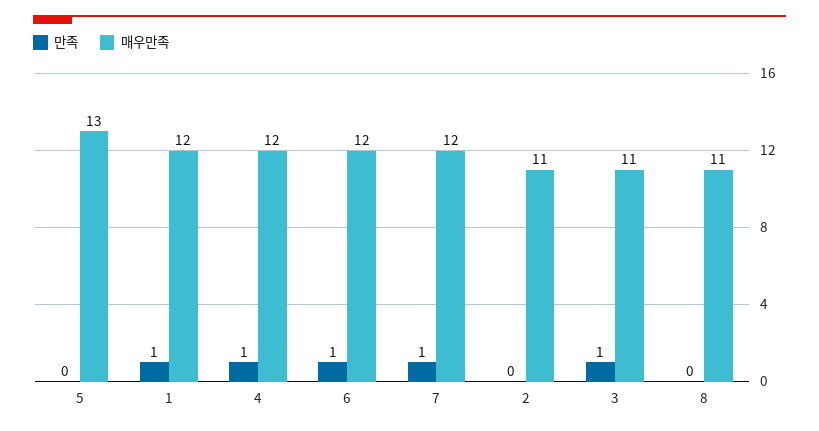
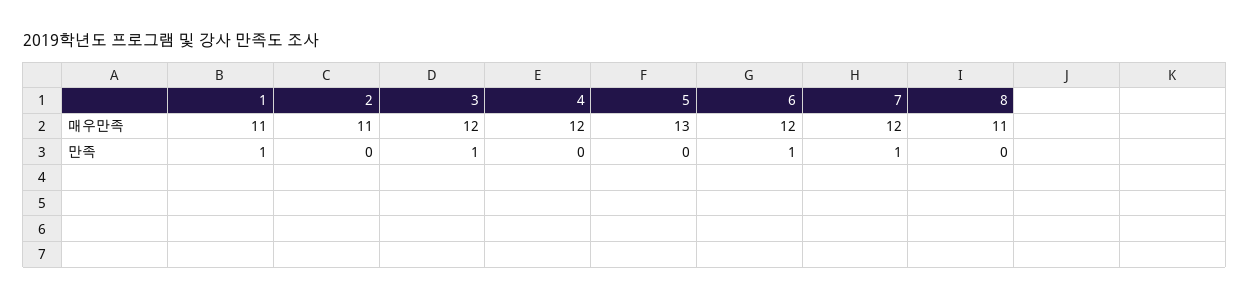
매우만족, 1: 12 -> 11
만족, 4: 1 -> 0
매우만족, 3: 11 -> 12

